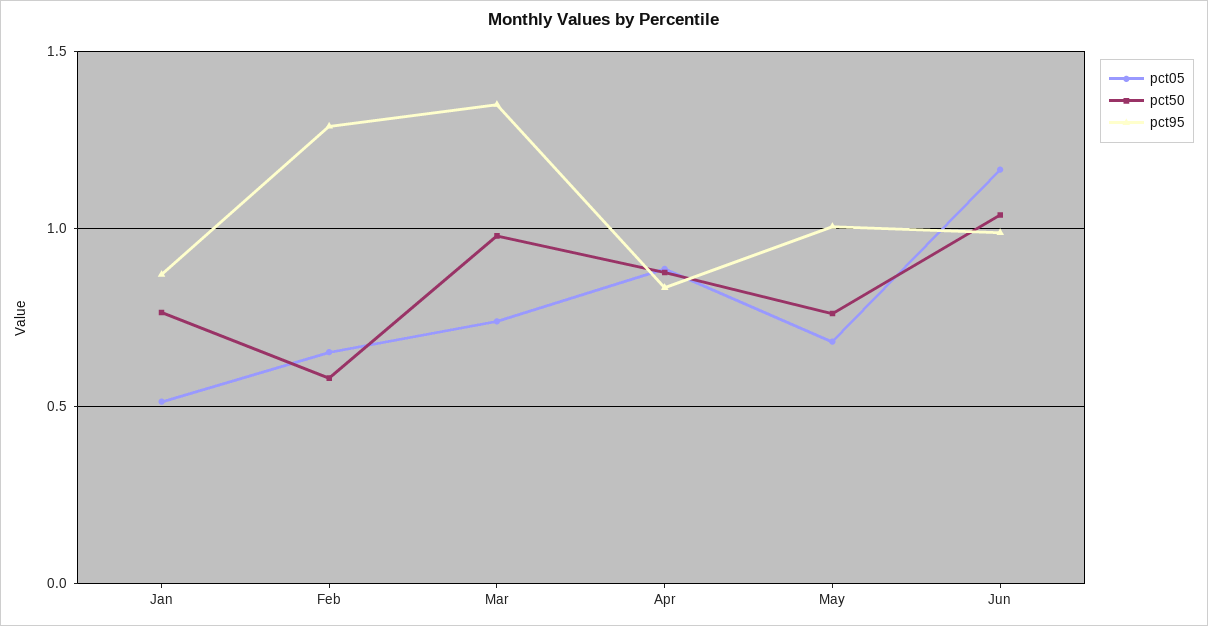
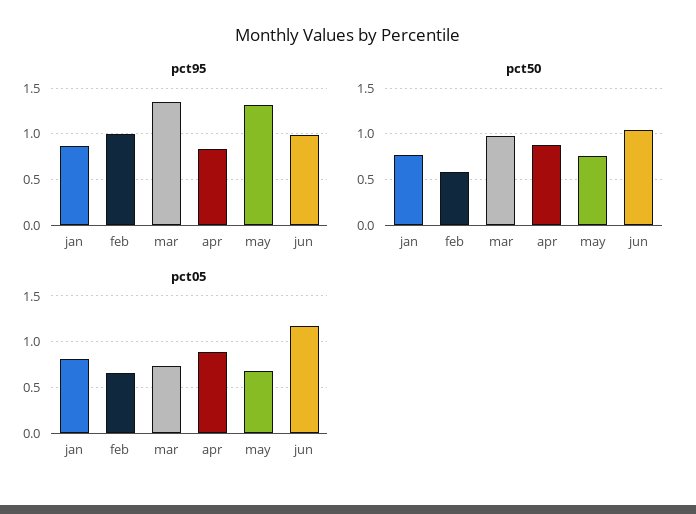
pct05, Jan: 0.5 -> 0.8
pct95, Feb: 1.3 -> 1
pct95, May: 1 -> 1.3

